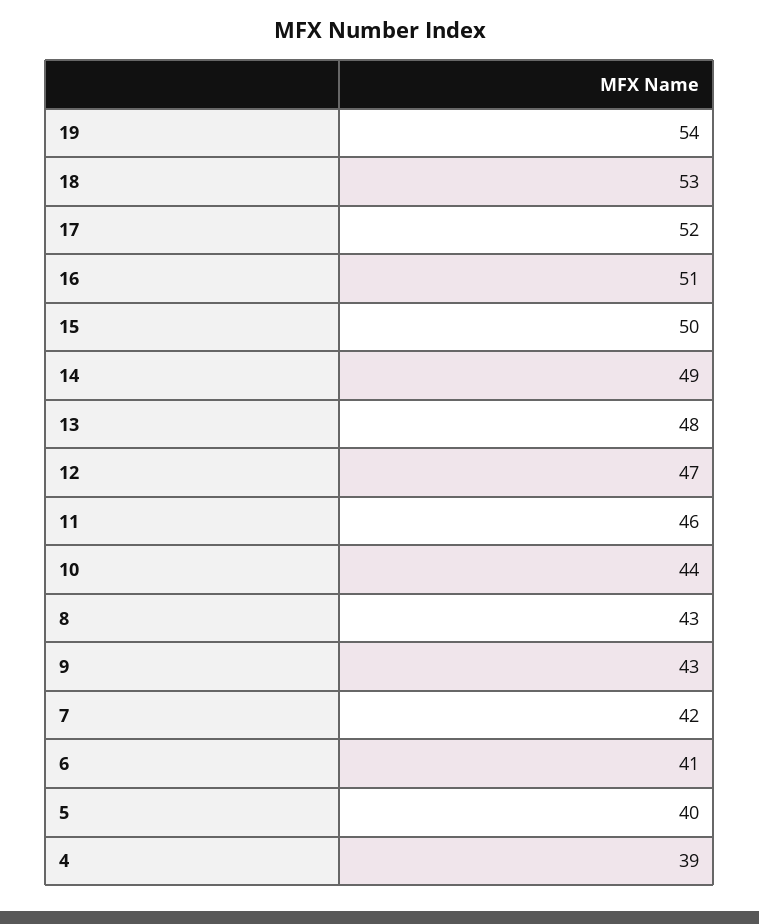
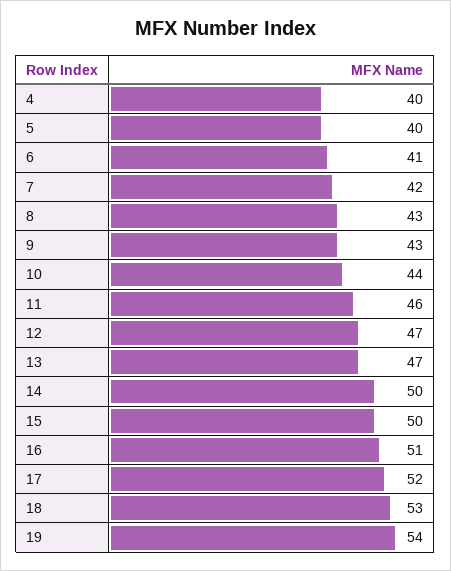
14: 49 -> 50
13: 48 -> 47
4: 39 -> 40

